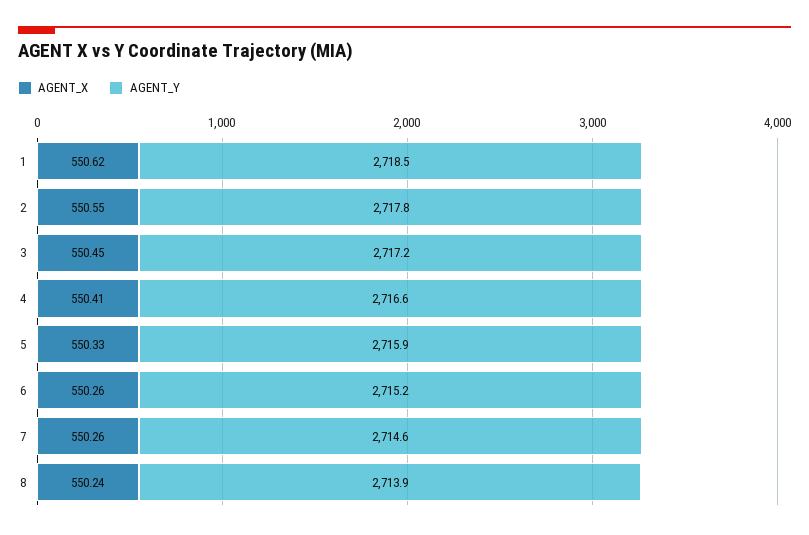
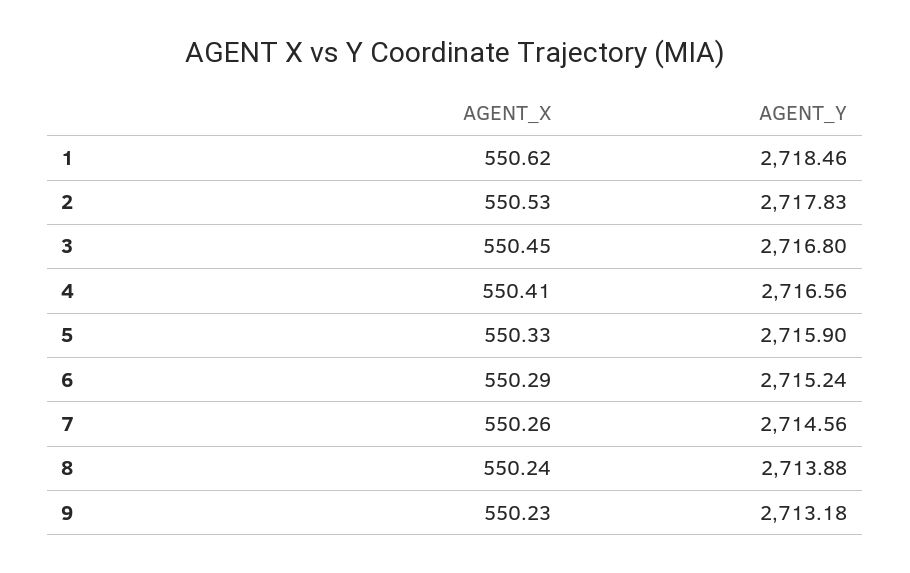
AGENT_X, 2: 550.55 -> 550.53
AGENT_Y, 3: 2717.2 -> 2716.8
AGENT_X, 6: 550.26 -> 550.29
AGENT_X, 9: none -> 550.23
AGENT_Y, 9: none -> 2713.18

